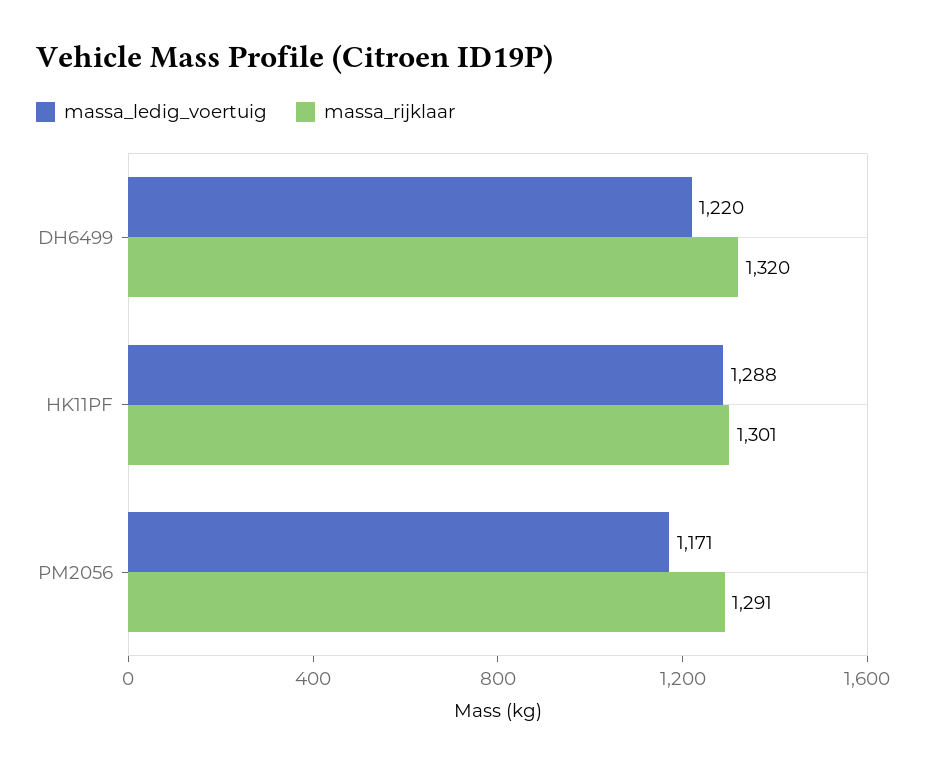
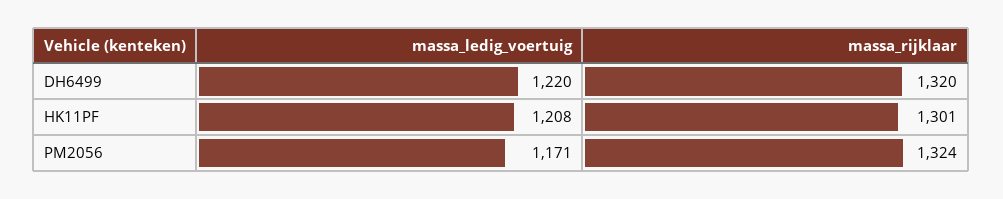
massa_ledig_voertuig, HK11PF: 1288 -> 1208
massa_rijklaar, PM2056: 1291 -> 1324

